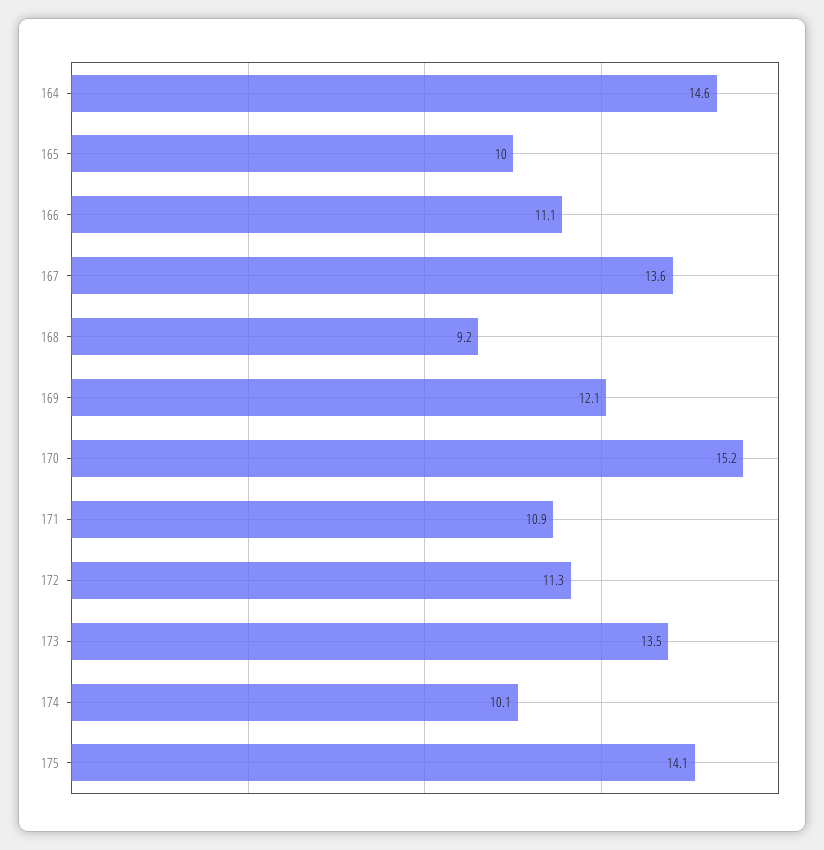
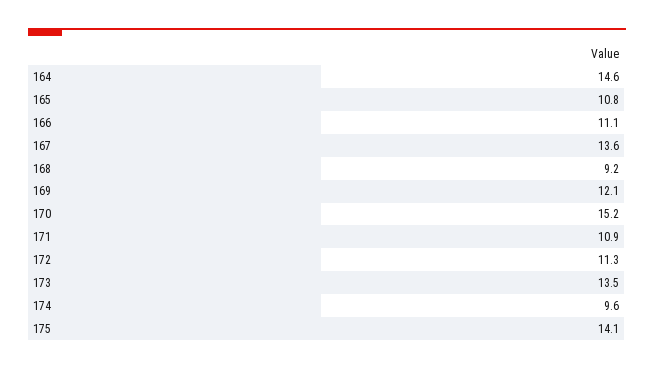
165: 10 -> 10.8
174: 10.1 -> 9.6

